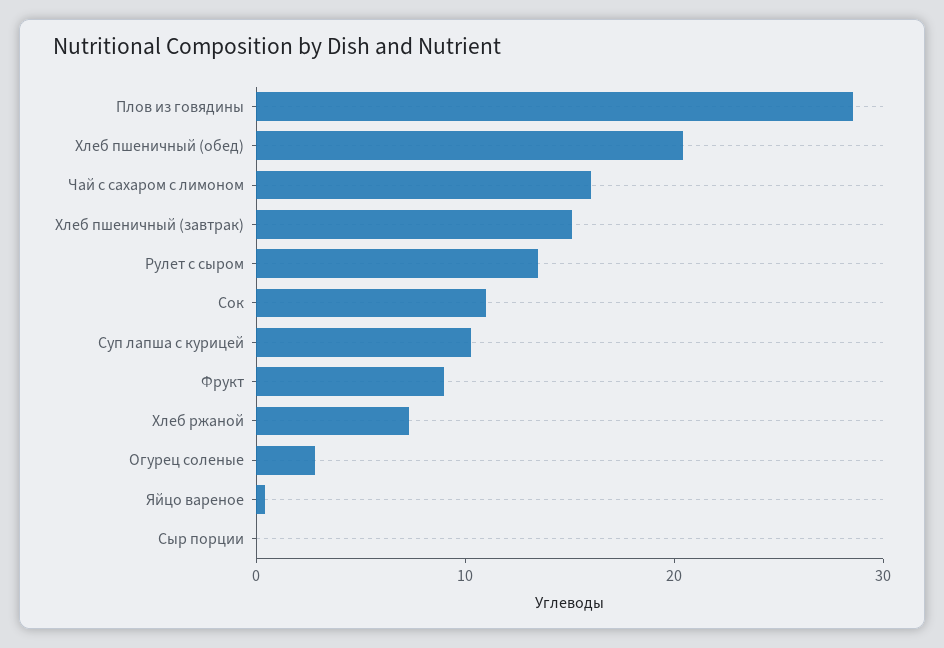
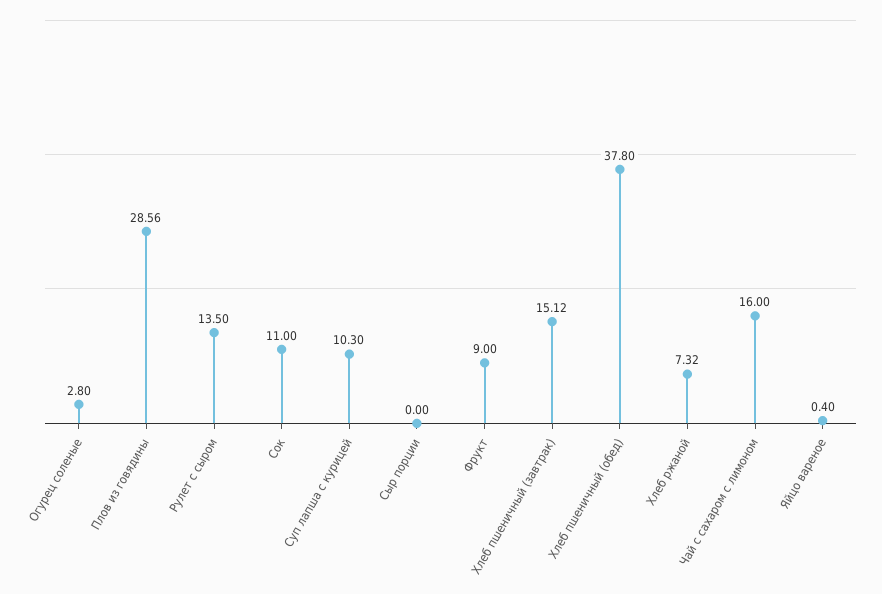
Хлеб пшеничный (обед): 20 -> 37.8

